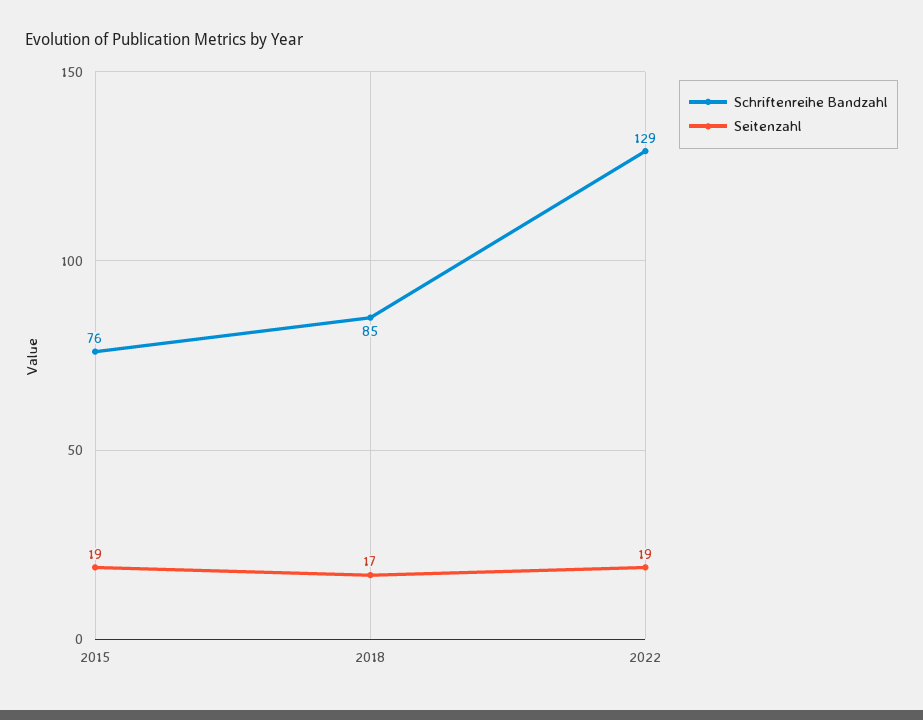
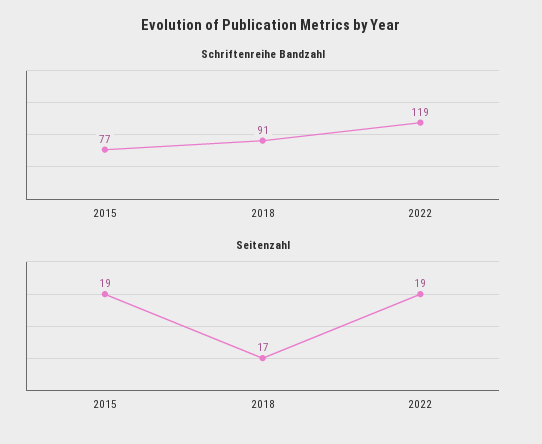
Schriftenreihe Bandzahl, 2015: 76 -> 77
Schriftenreihe Bandzahl, 2018: 85 -> 91
Schriftenreihe Bandzahl, 2022: 129 -> 119

